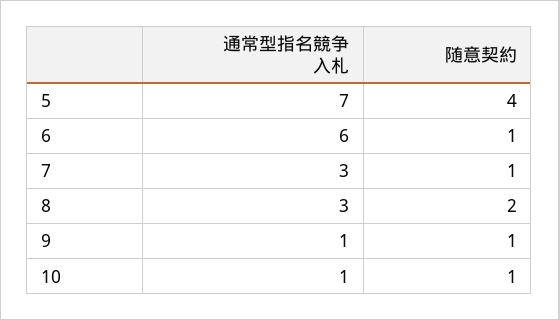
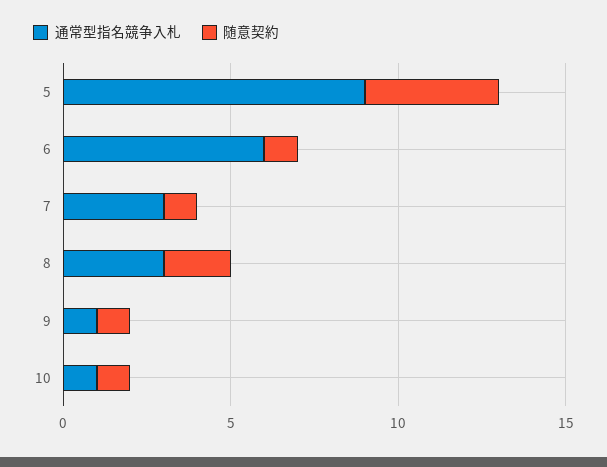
通常型指名競争入札, 5: 7 -> 9

